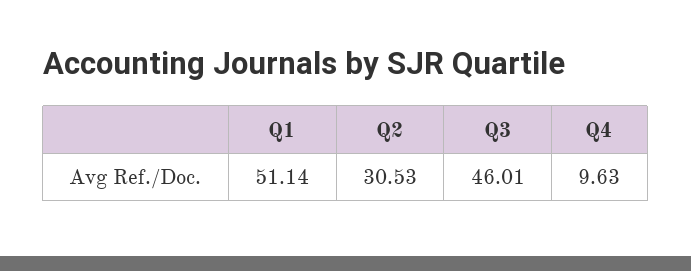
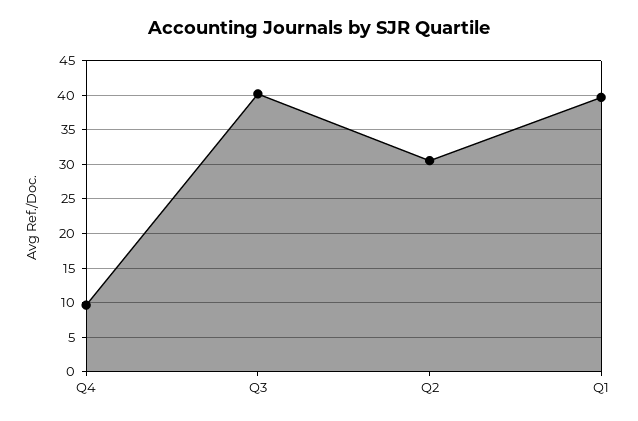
Q1: 51.14 -> 40
Q3: 46.01 -> 40

